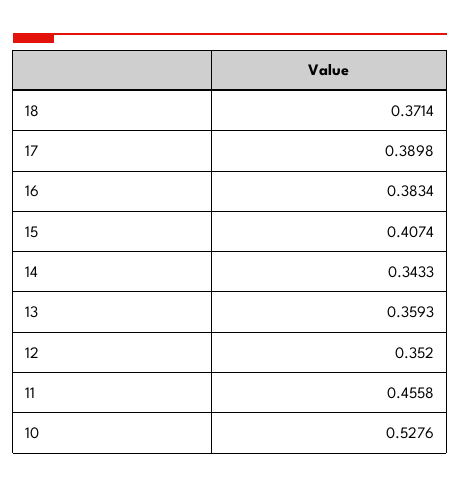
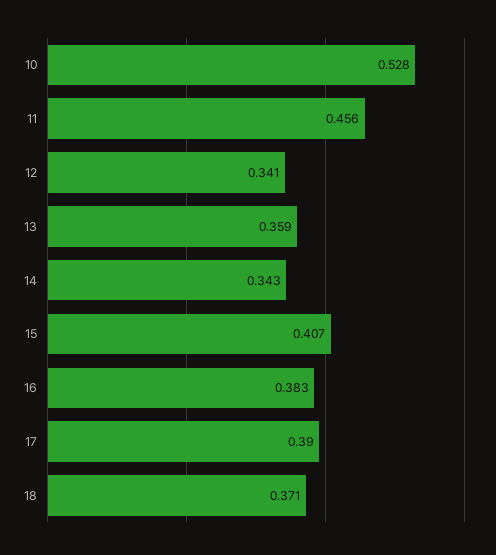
12: 0.352 -> 0.341

